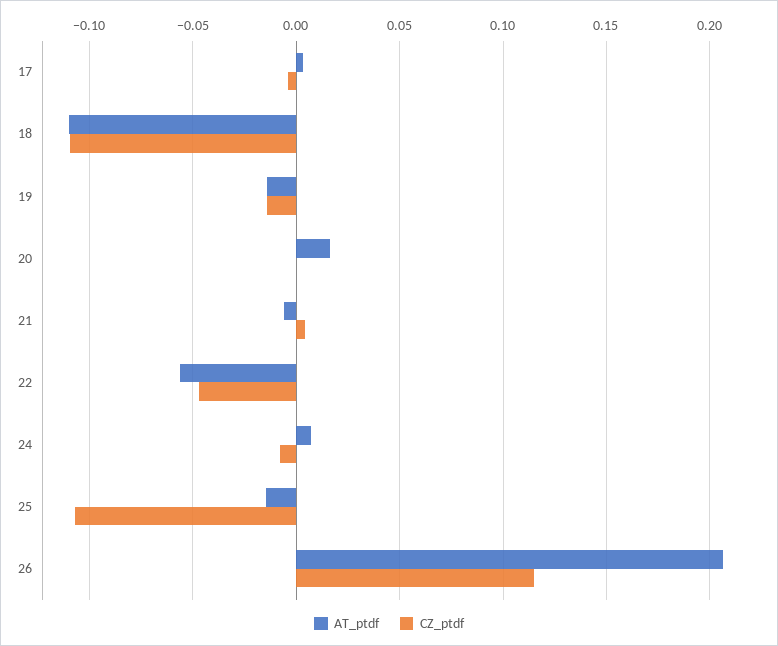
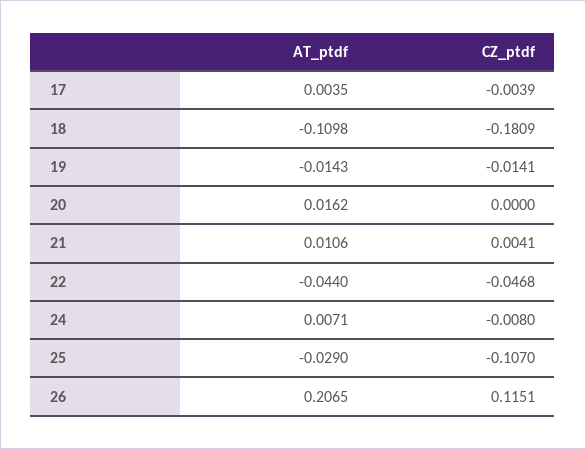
CZ_ptdf, 18: -0.11 -> -0.1809
AT_ptdf, 21: -0.005 -> 0.0106
AT_ptdf, 22: -0.055 -> -0.044
AT_ptdf, 25: -0.015 -> -0.029

